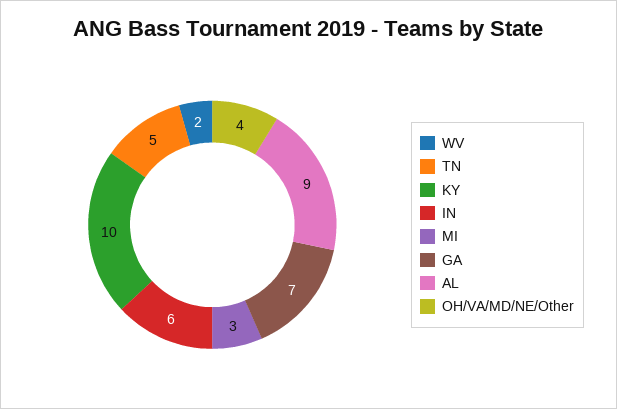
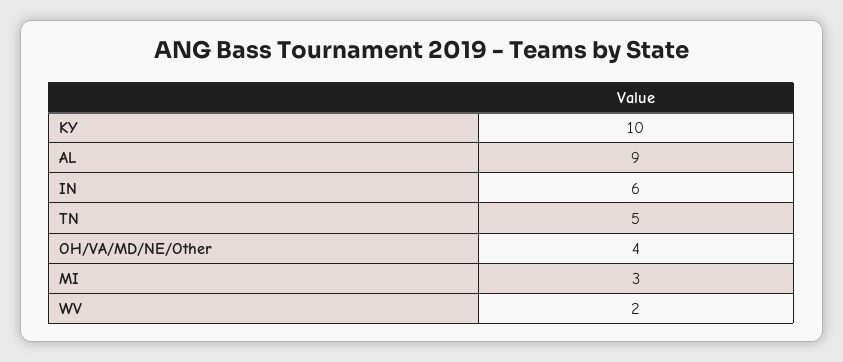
GA: 7 -> none

